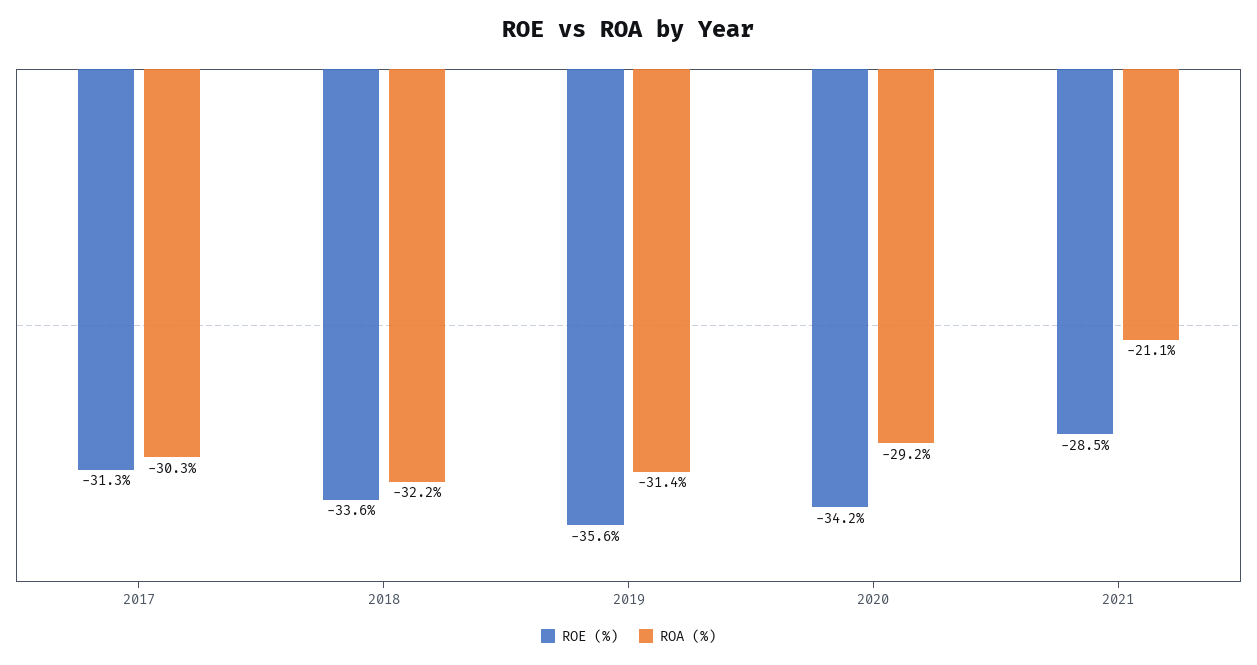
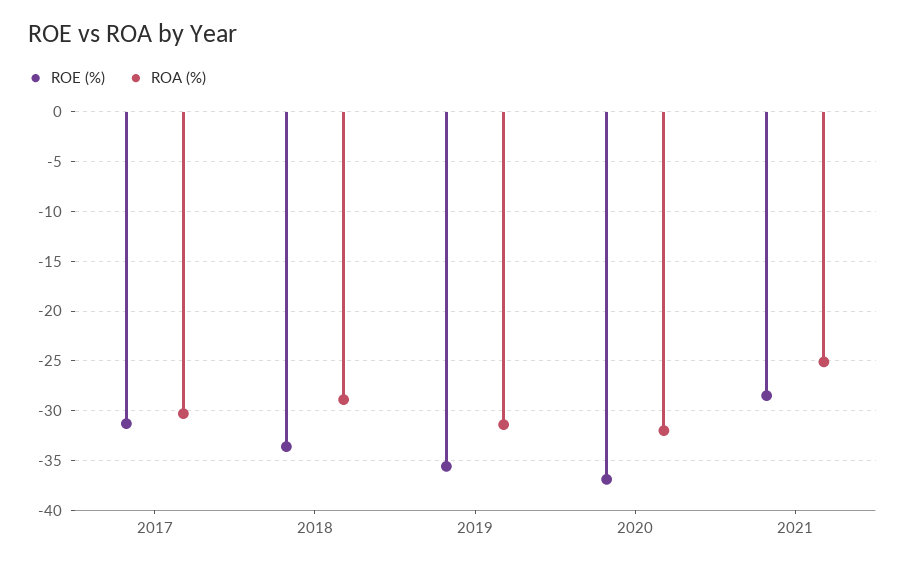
ROA (%), 2018: -32.2 -> -29
ROE (%), 2020: -34.2 -> -37
ROA (%), 2020: -29.2 -> -32
ROA (%), 2021: -21.1 -> -25

